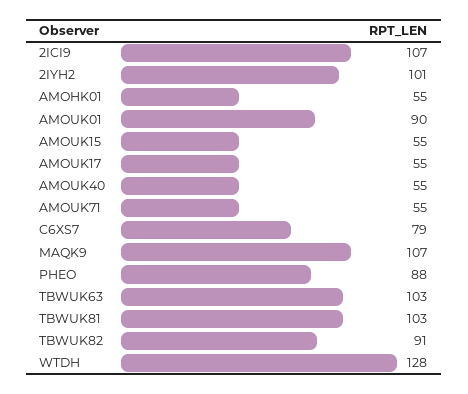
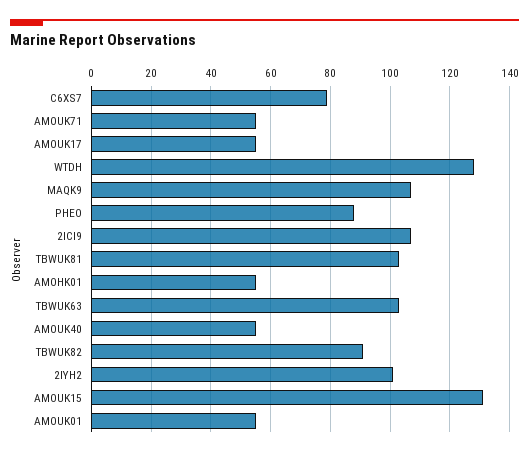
AMOUK01: 90 -> 55
AMOUK15: 55 -> 130

